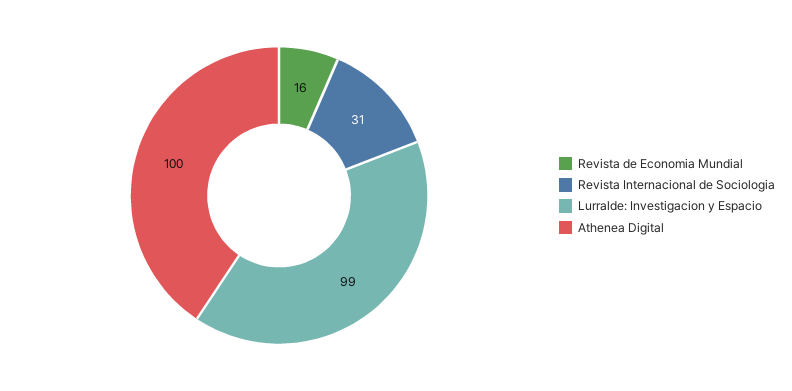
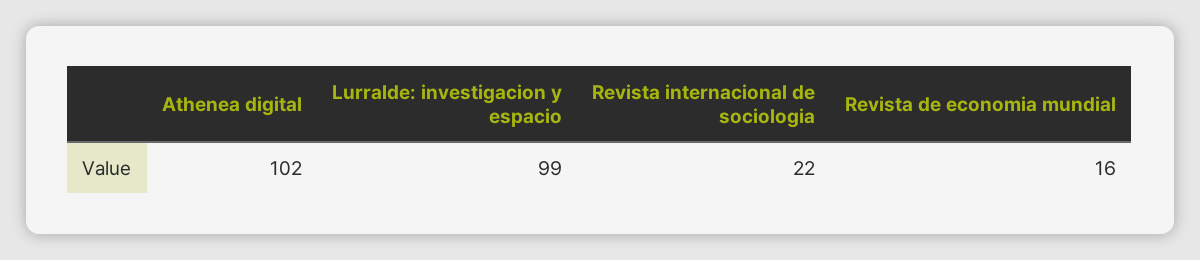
Revista Internacional de Sociologia: 31 -> 22
Athenea Digital: 100 -> 102

